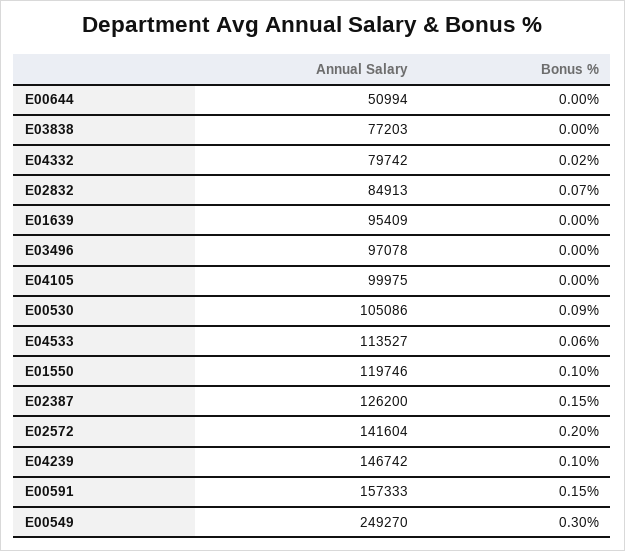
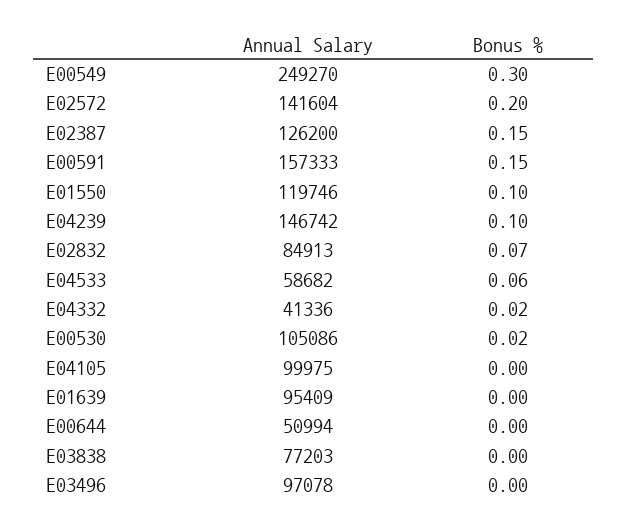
Annual Salary, E04332: 79742 -> 41336
Bonus %, E00530: 0.09 -> 0.02
Annual Salary, E04533: 113527 -> 58682

